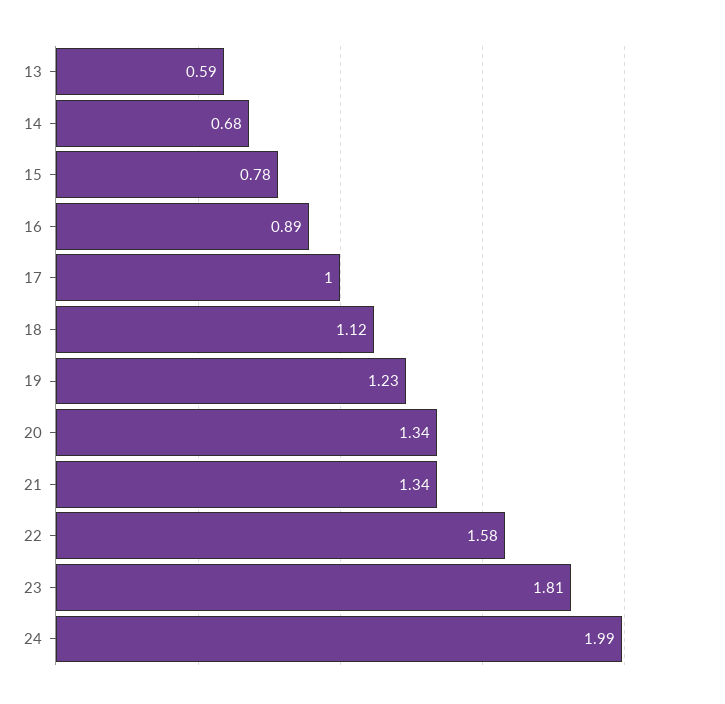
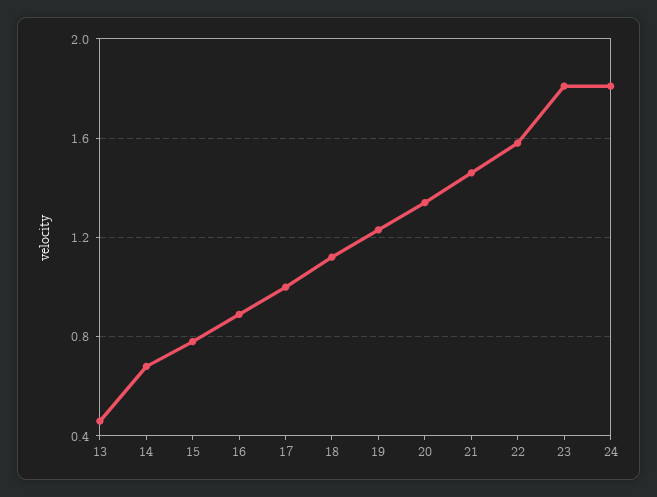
13: 0.59 -> 0.45
21: 1.34 -> 1.45
24: 1.99 -> 1.8

